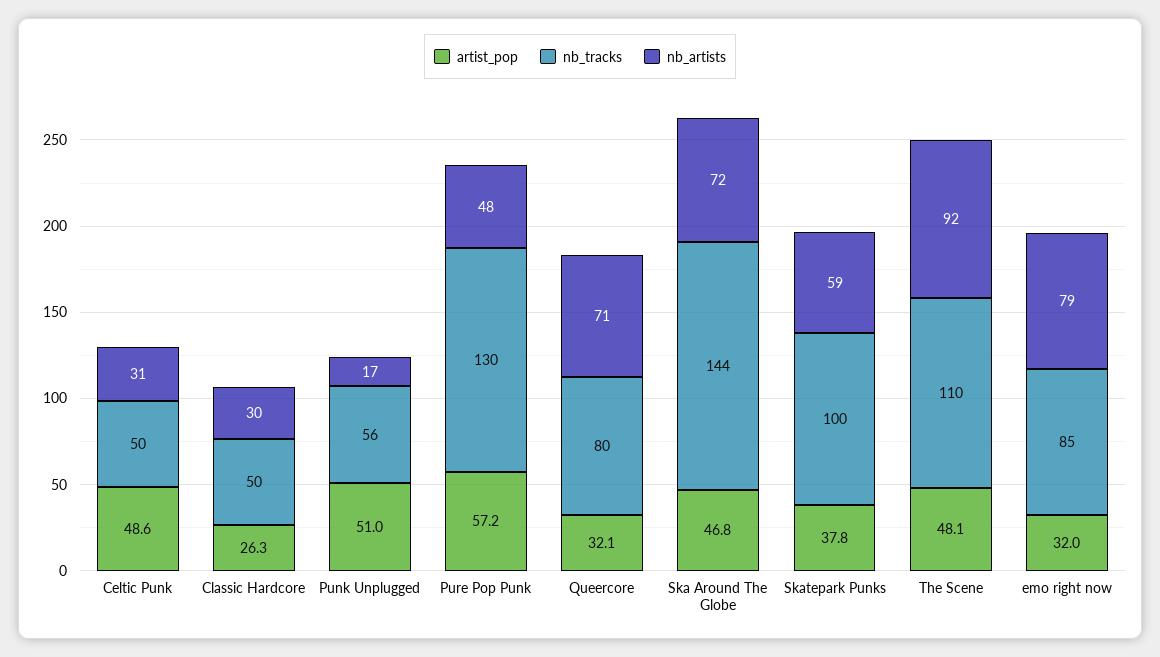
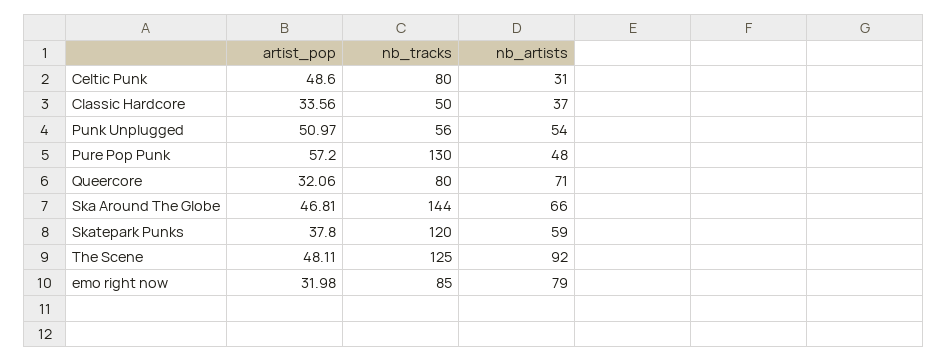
nb_tracks, Celtic Punk: 50 -> 80
artist_pop, Classic Hardcore: 26.3 -> 33.56
nb_artists, Classic Hardcore: 30 -> 37
nb_artists, Punk Unplugged: 17 -> 54
nb_artists, Ska Around The Globe: 72 -> 66
nb_tracks, Skatepark Punks: 100 -> 120
nb_tracks, The Scene: 110 -> 125

